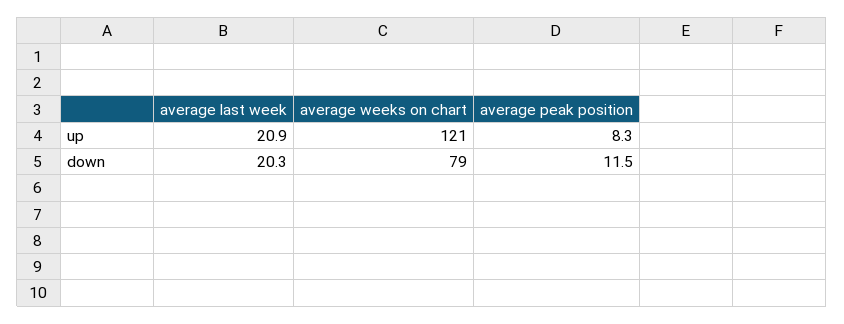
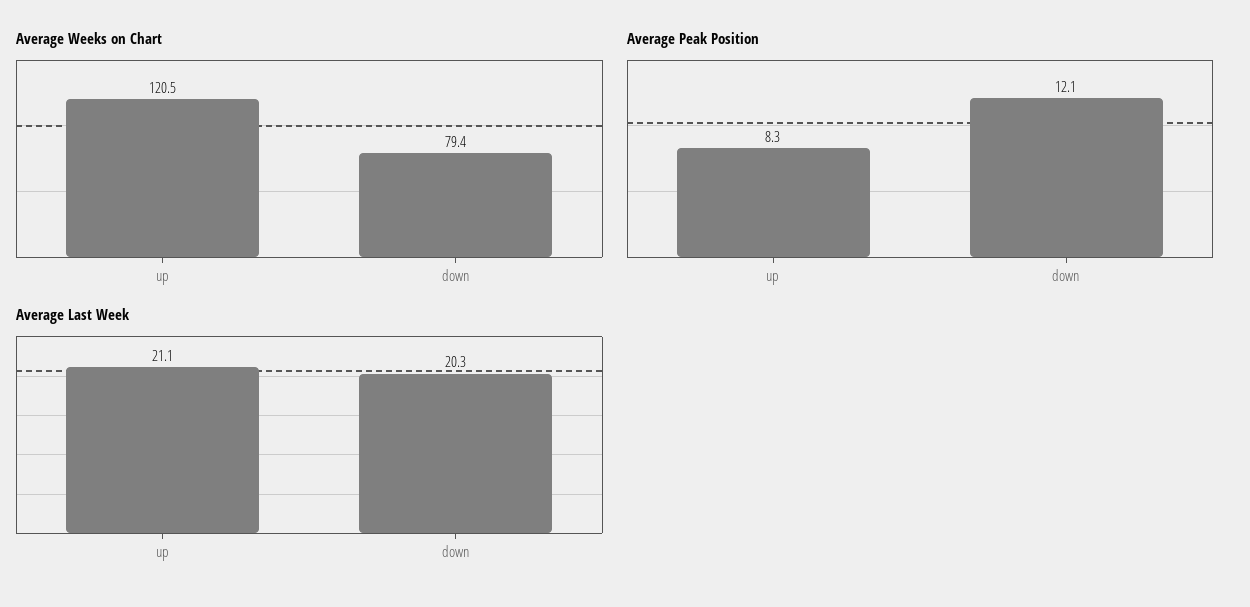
average last week, up: 20.9 -> 21.1
average peak position, down: 11.5 -> 12.1

